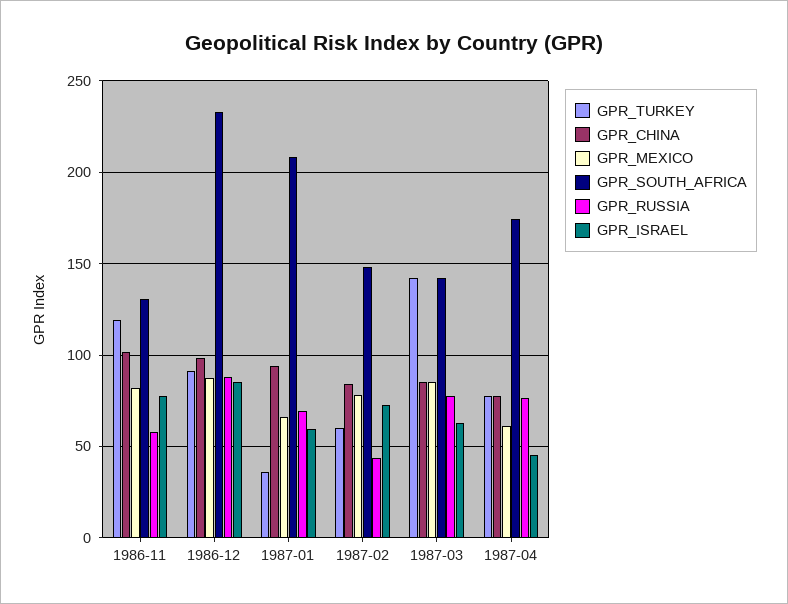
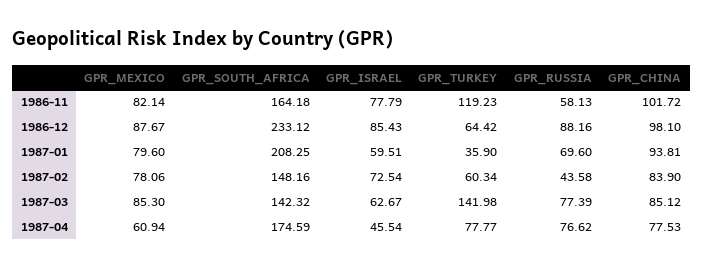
GPR_SOUTH_AFRICA, 1986-11: 130 -> 164.18
GPR_TURKEY, 1986-12: 90 -> 64.42
GPR_MEXICO, 1987-01: 65 -> 79.6

